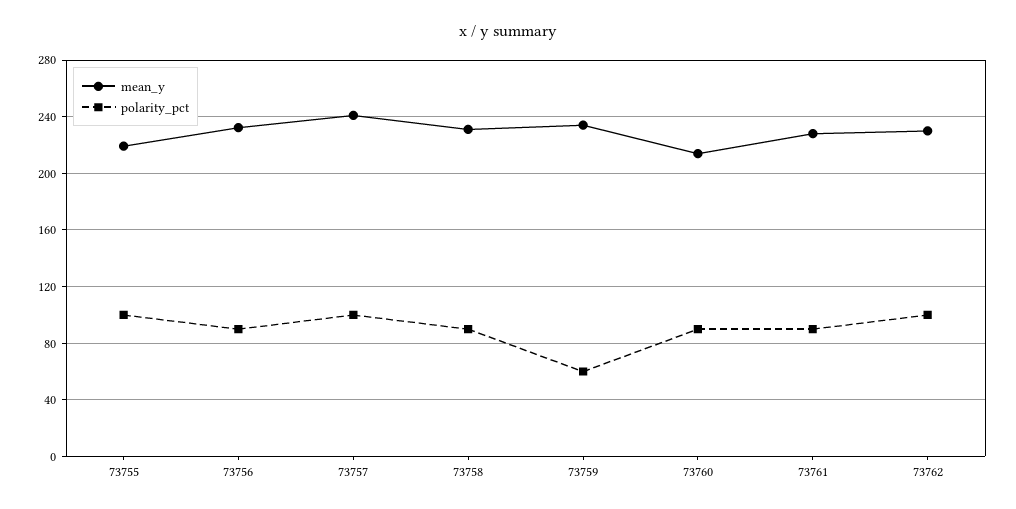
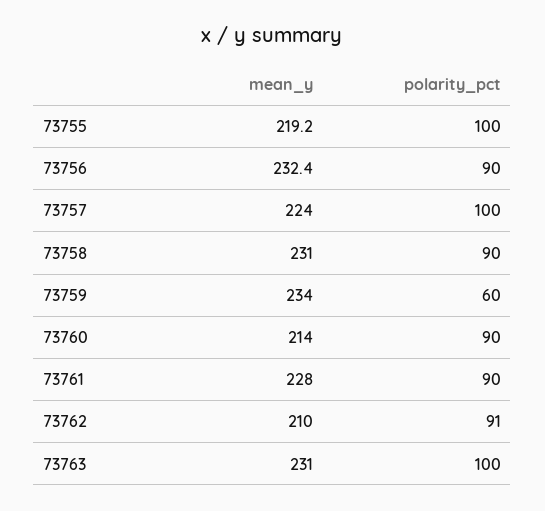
mean_y, 73757: 240 -> 224
mean_y, 73762: 230 -> 210
polarity_pct, 73762: 100 -> 91
mean_y, 73763: none -> 231
polarity_pct, 73763: none -> 100

